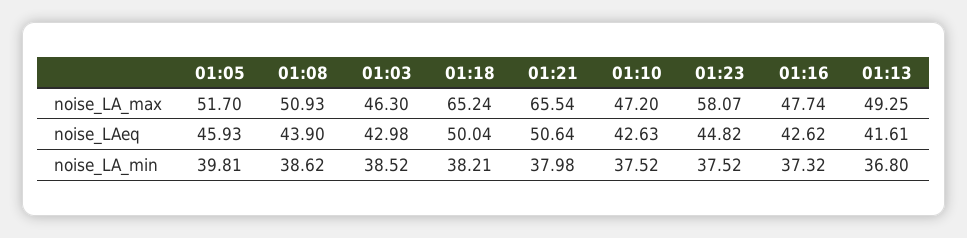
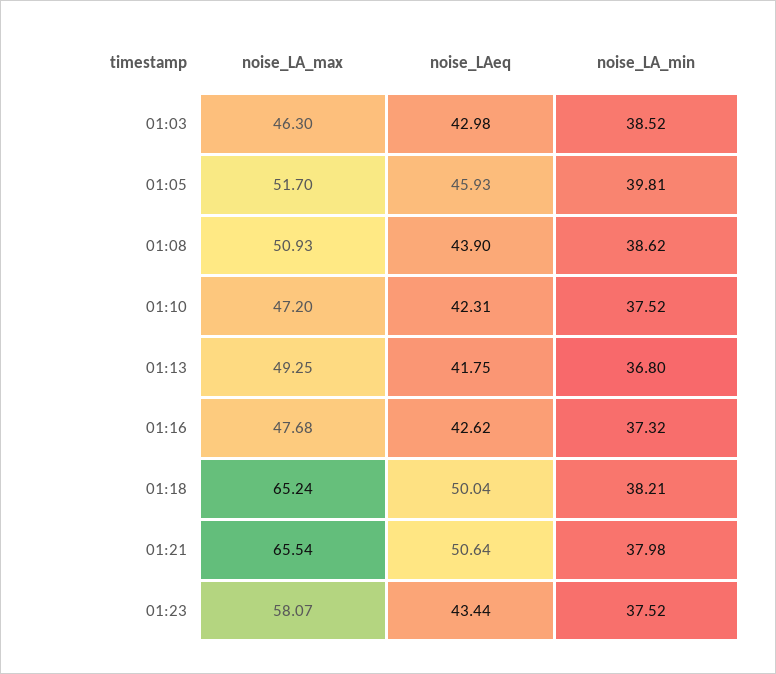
01:16, noise_LA_max: 47.74 -> 47.68
01:10, noise_LAeq: 42.63 -> 42.31
01:23, noise_LAeq: 44.82 -> 43.44
01:13, noise_LAeq: 41.61 -> 41.75

